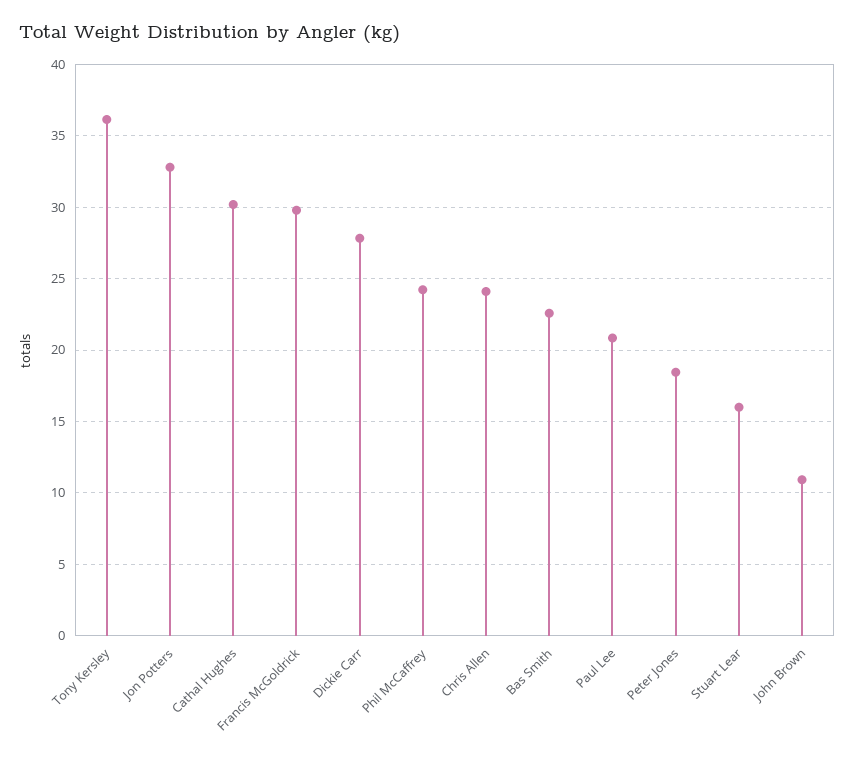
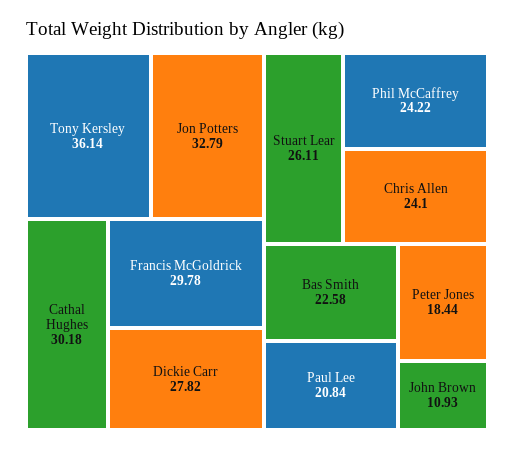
Stuart Lear: 16 -> 26.11

